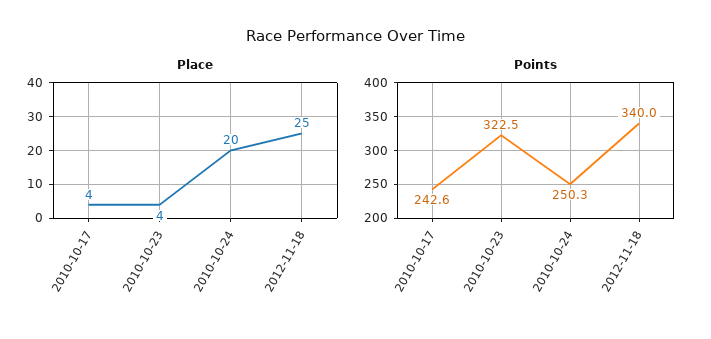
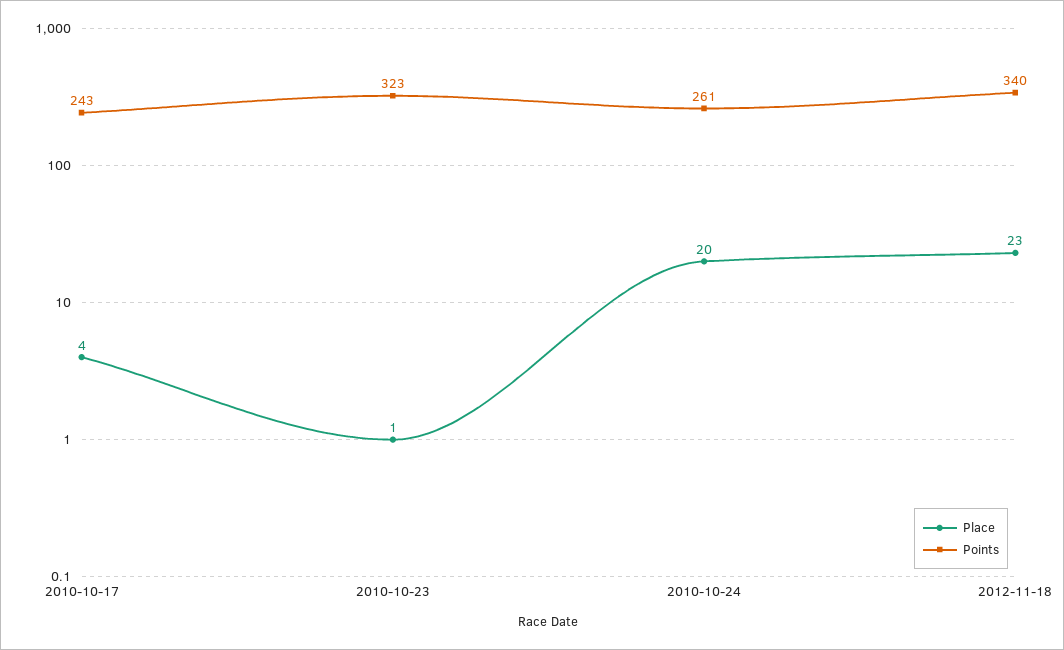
Place, 2010-10-23: 4 -> 1
Place, 2012-11-18: 25 -> 23
Points, 2010-10-24: 250.3 -> 261

